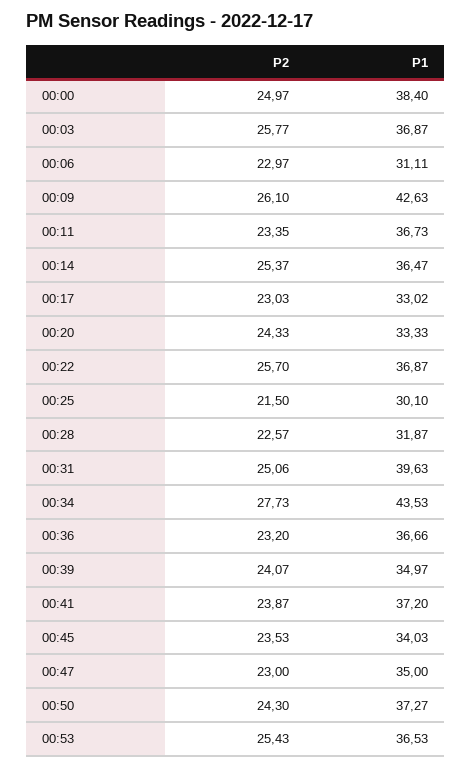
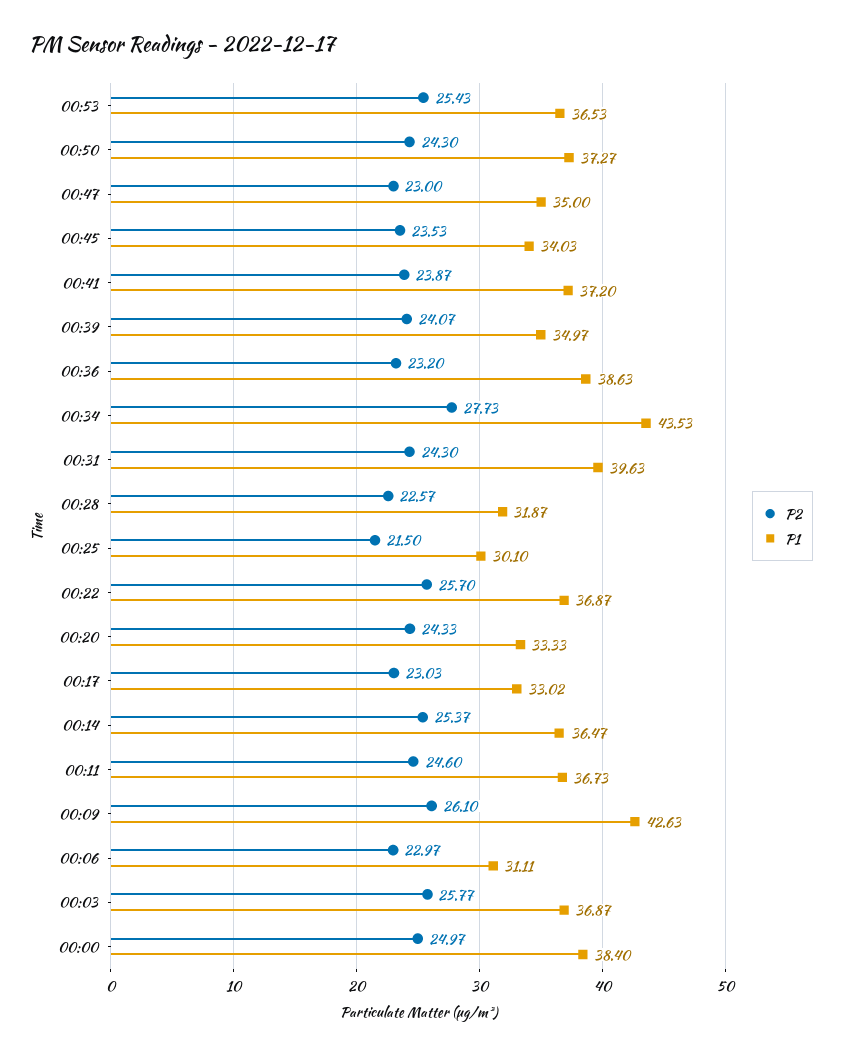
P2, 00:11: 23.35 -> 24.6
P2, 00:31: 25.06 -> 24.3
P1, 00:36: 36.66 -> 38.63

